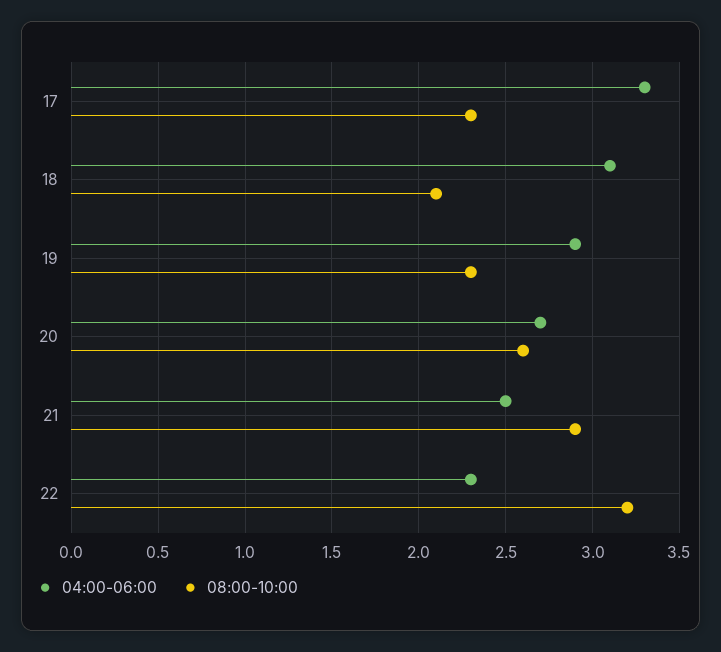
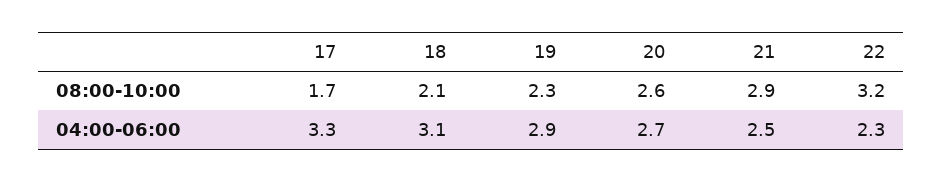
08:00-10:00, 17: 2.3 -> 1.7

